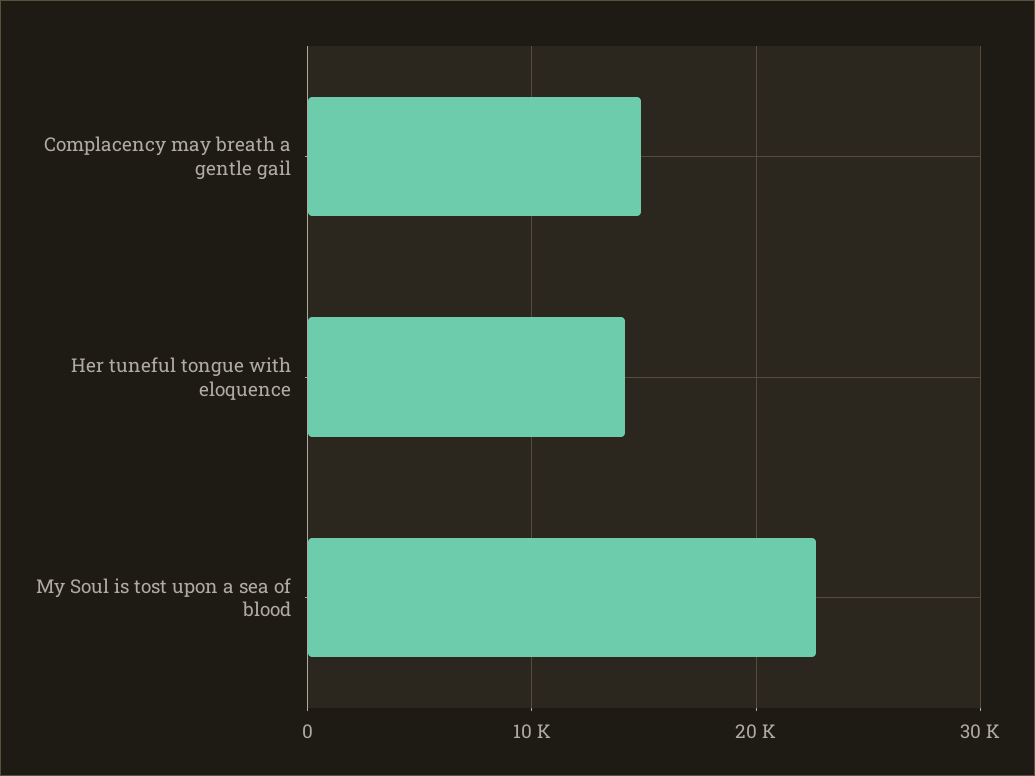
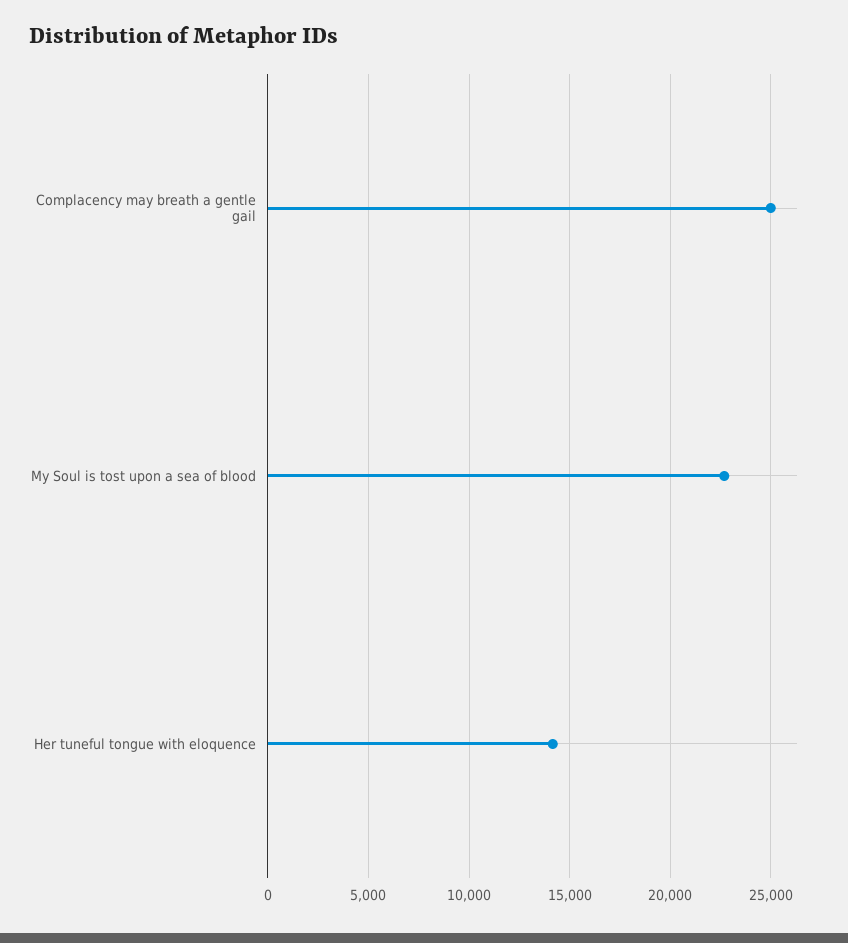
Complacency may breath a gentle gail: 15000 -> 25000

